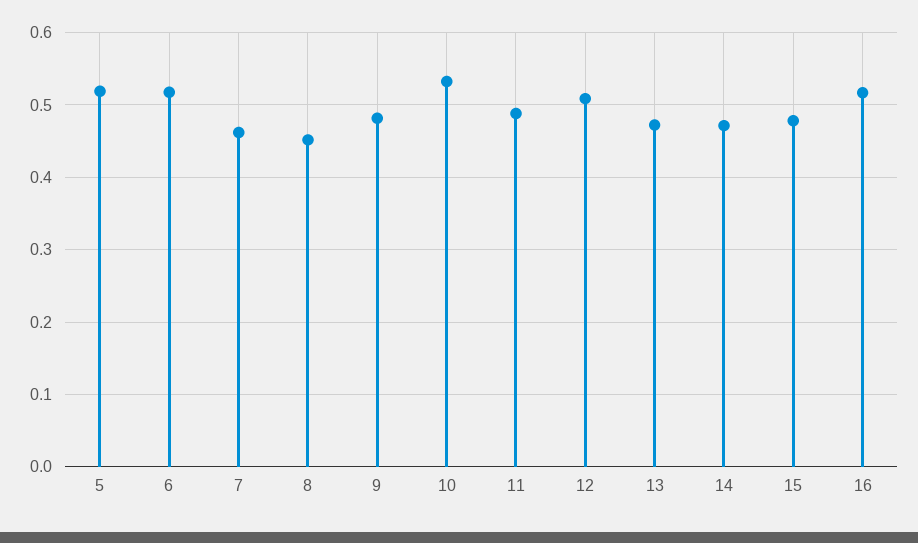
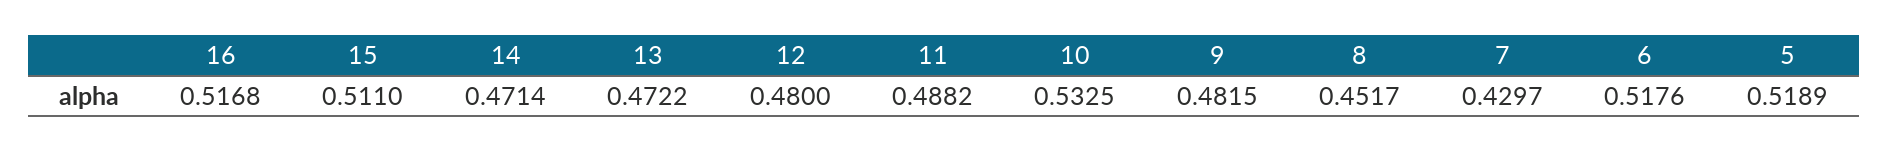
7: 0.46 -> 0.4297
12: 0.51 -> 0.48
15: 0.48 -> 0.511

